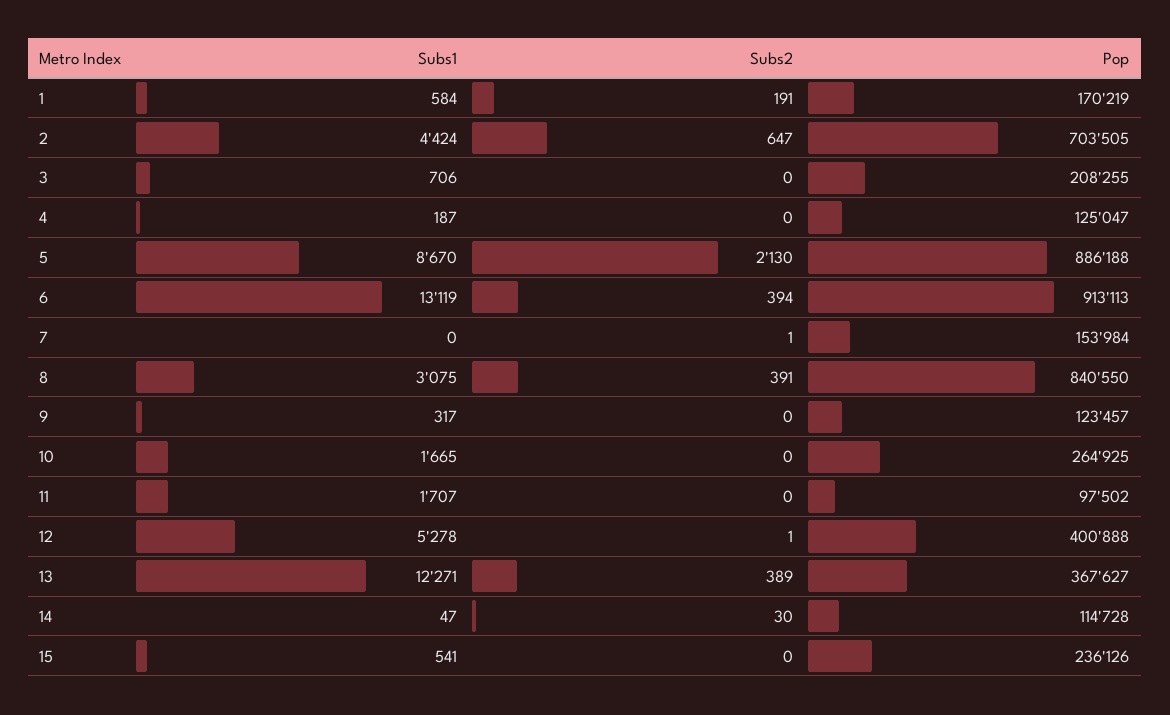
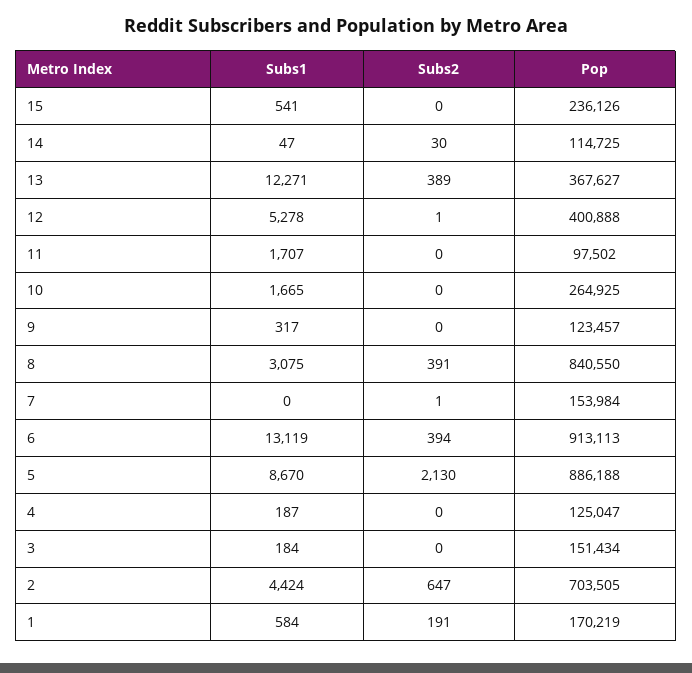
Subs1, 3: 706 -> 184
Pop, 3: 208255 -> 151434
Pop, 14: 114728 -> 114725

